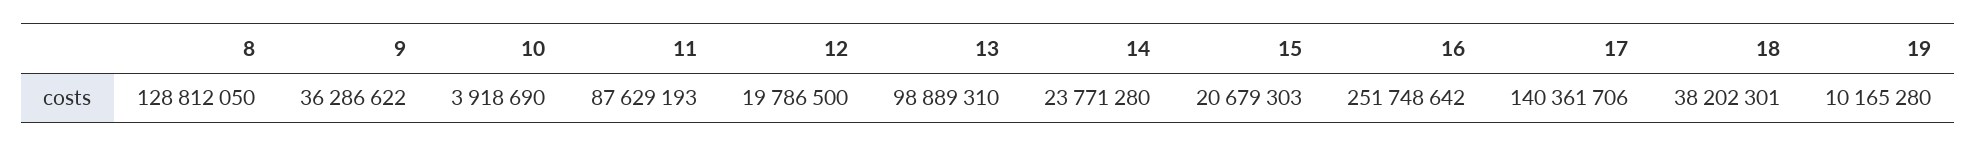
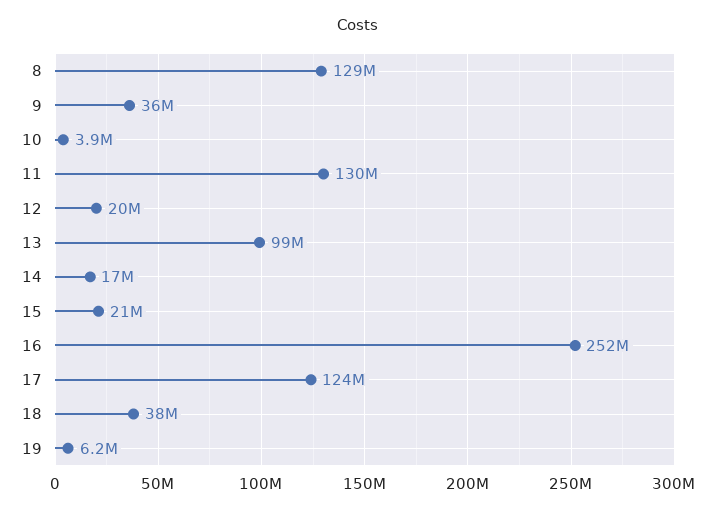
11: 87629193 -> 130000000
14: 23771280 -> 17000000
17: 140361706 -> 124000000
19: 10165280 -> 6200000

